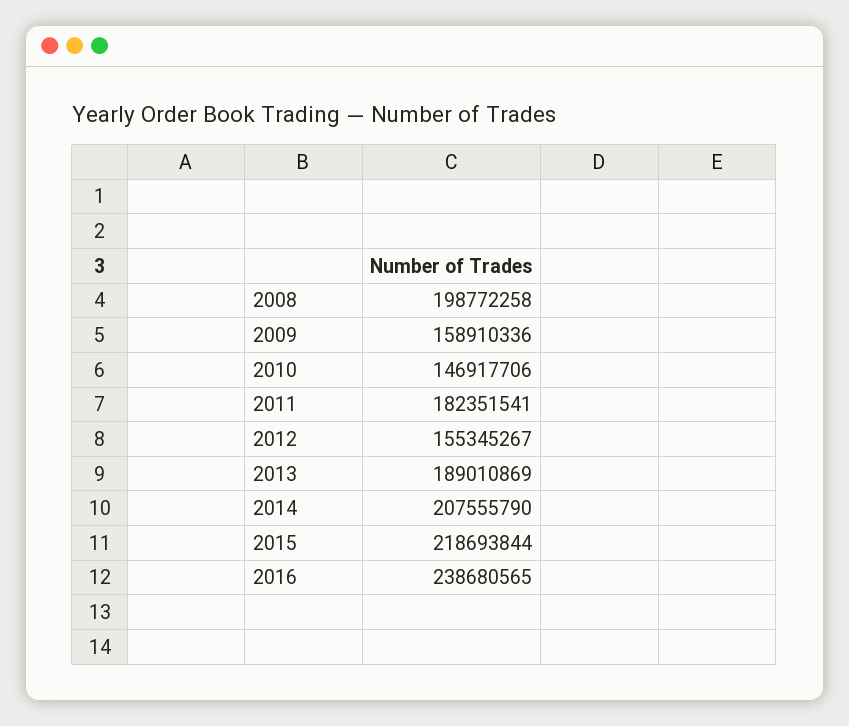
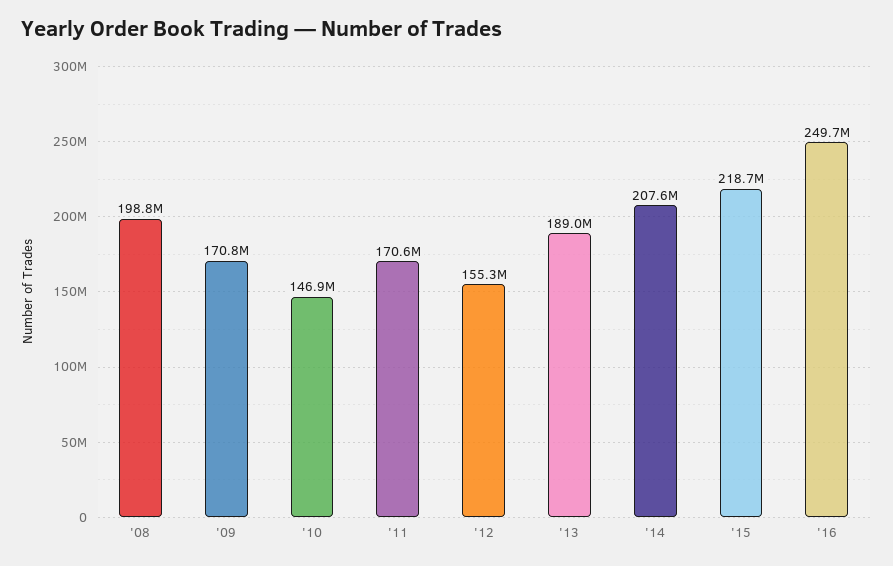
2009: 158910336 -> 170800000
2011: 182351541 -> 170600000
2016: 238680565 -> 249700000

